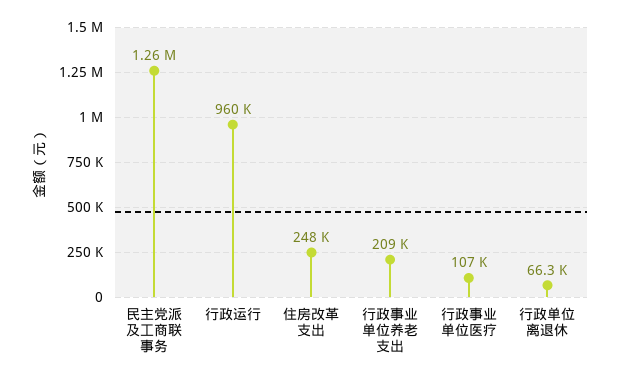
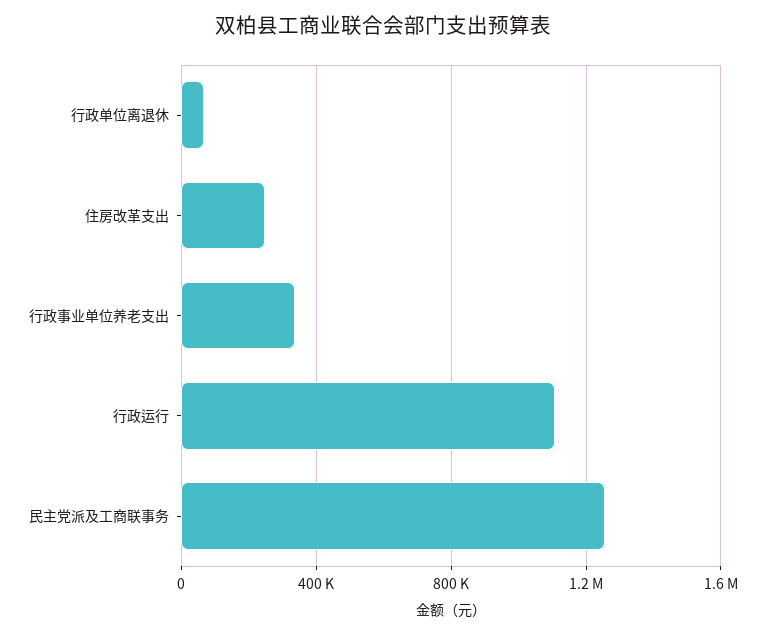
行政运行: 960000 -> 1100000
行政事业单位养老支出: 209000 -> 350000
行政事业单位医疗: 107000 -> none

